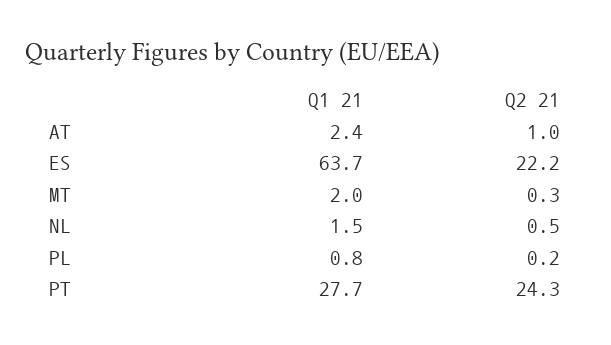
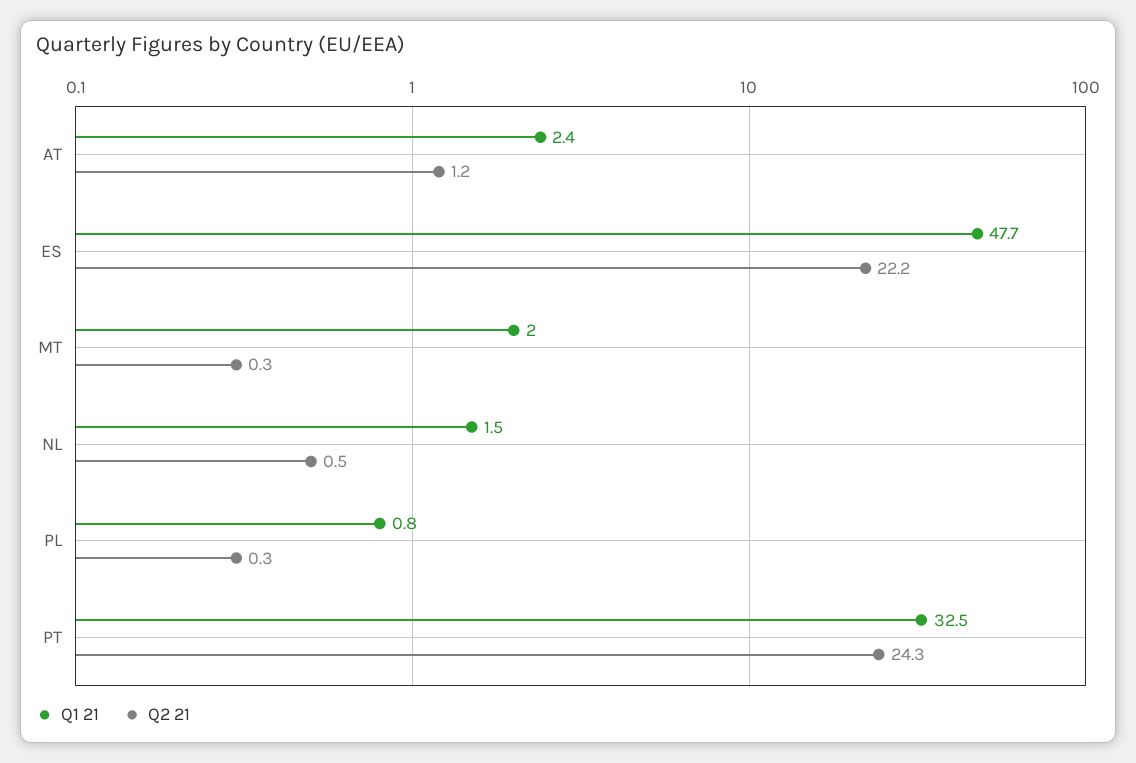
Q2 21, AT: 1 -> 1.2
Q1 21, ES: 63.7 -> 47.7
Q2 21, PL: 0.2 -> 0.3
Q1 21, PT: 27.7 -> 32.5

